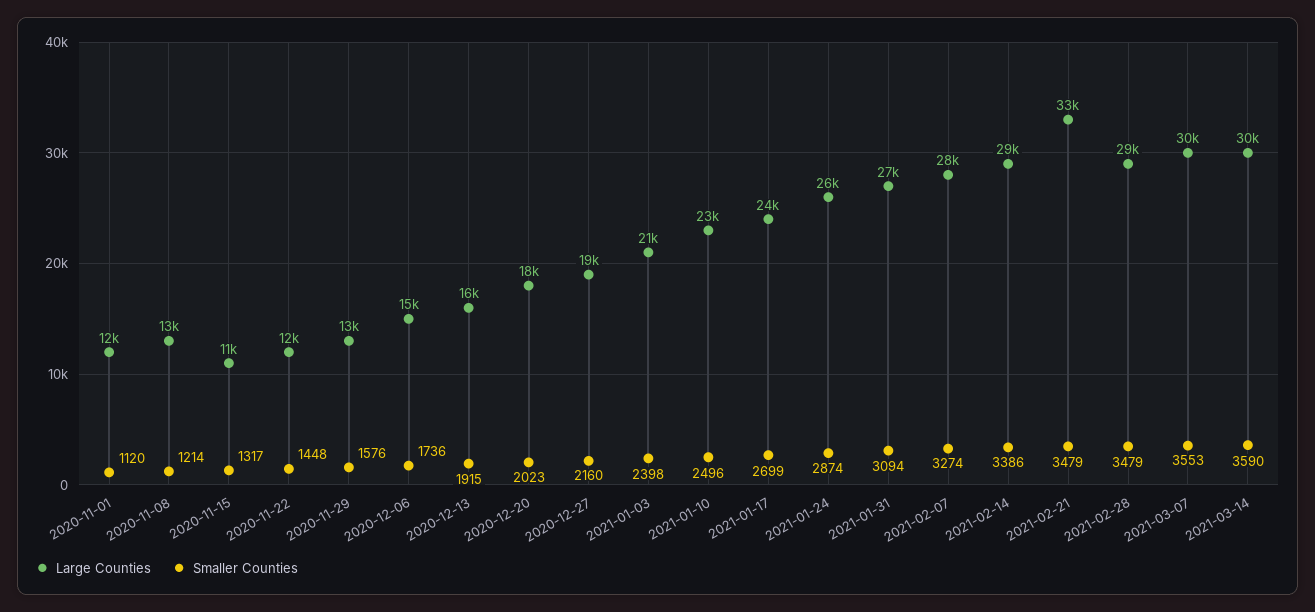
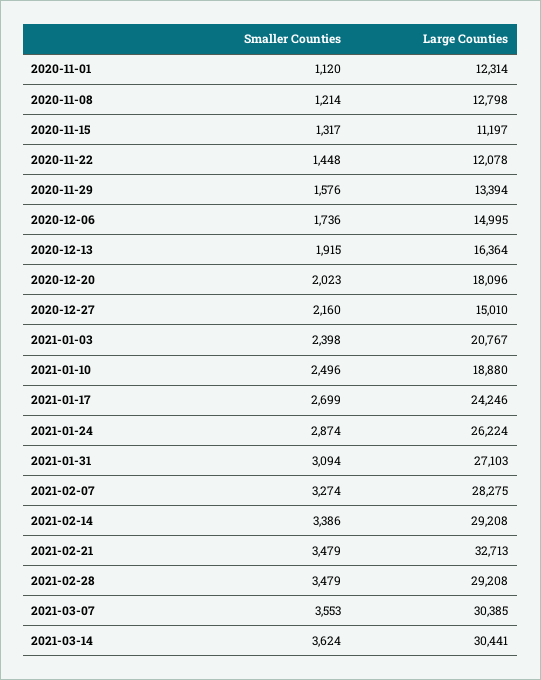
Large Counties, 2020-12-27: 19000 -> 15010
Large Counties, 2021-01-10: 23000 -> 18880
Smaller Counties, 2021-03-14: 3590 -> 3624

